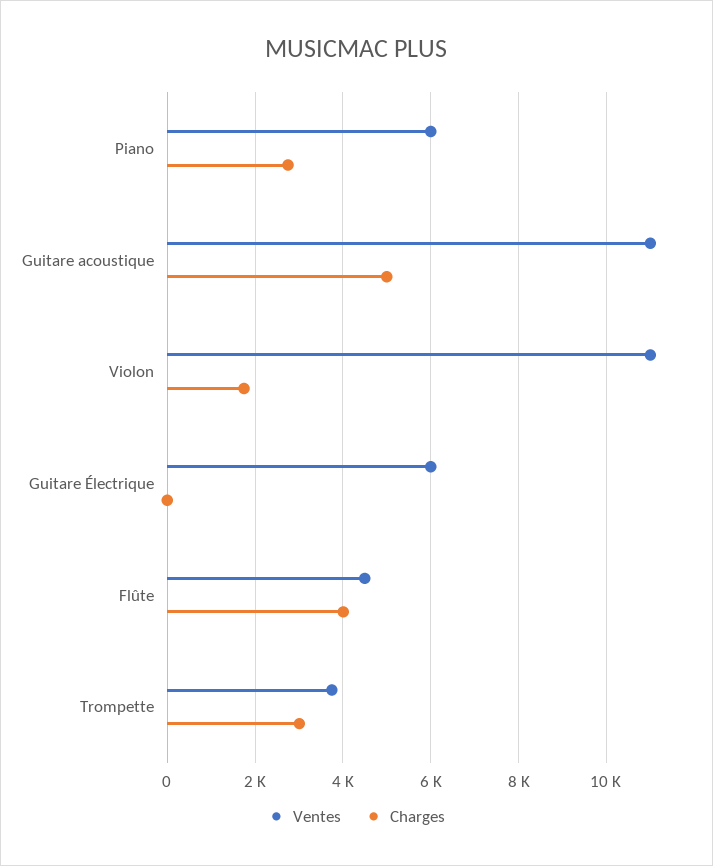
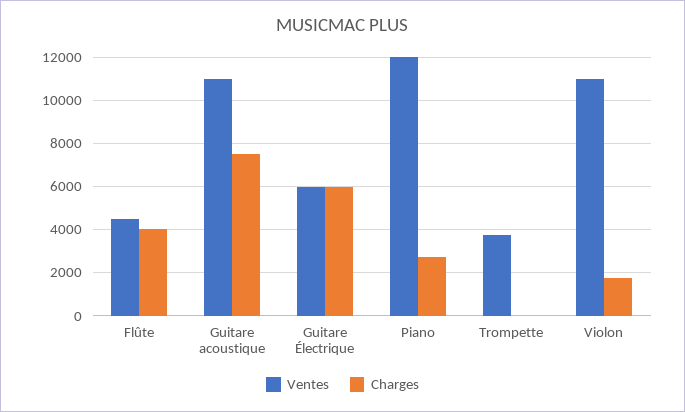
Ventes, Piano: 6000 -> 12000
Charges, Guitare acoustique: 5000 -> 7500
Charges, Guitare Électrique: 0 -> 6000
Charges, Trompette: 3000 -> 0

